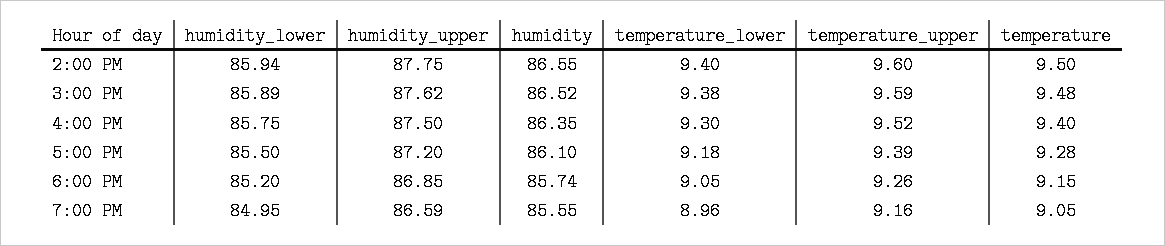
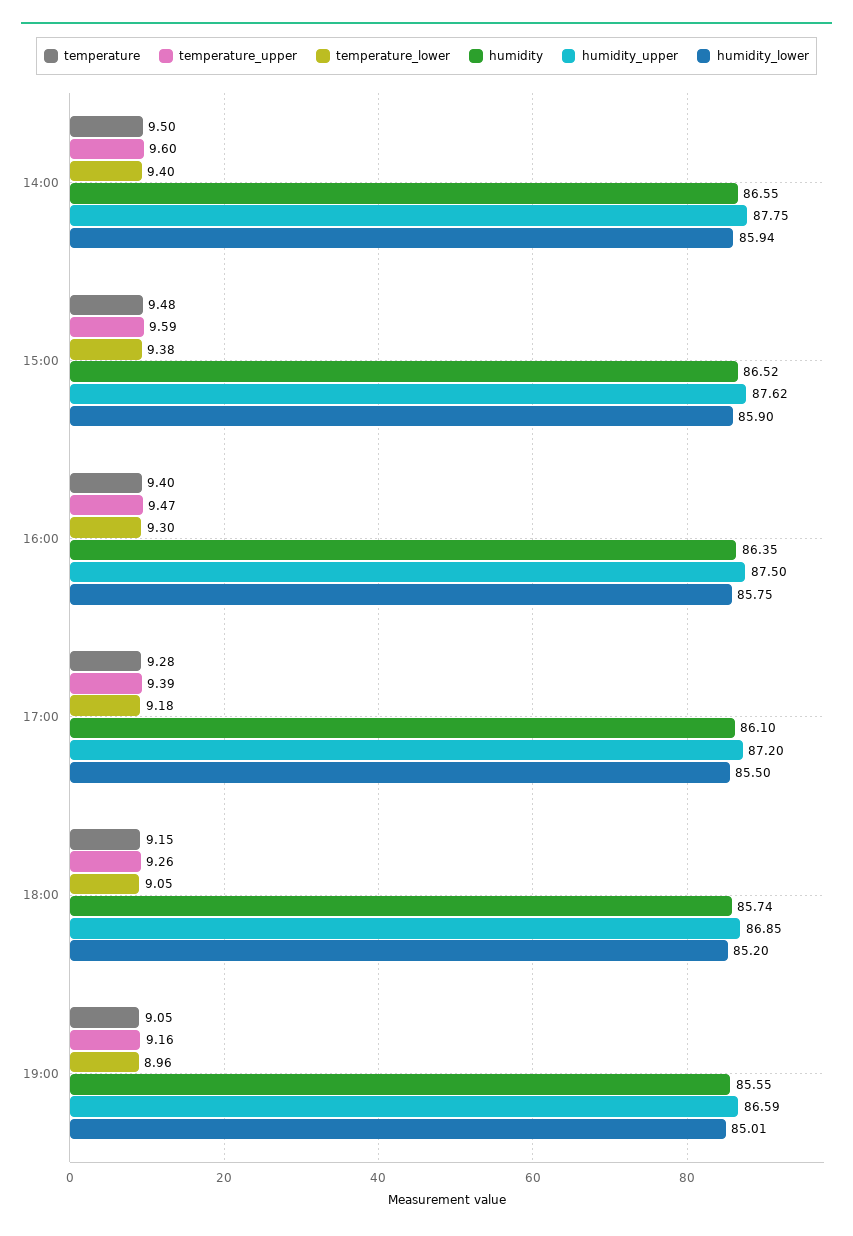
humidity_lower, 3:00 PM: 85.89 -> 85.9
temperature_upper, 4:00 PM: 9.52 -> 9.47
humidity_lower, 7:00 PM: 84.95 -> 85.01

